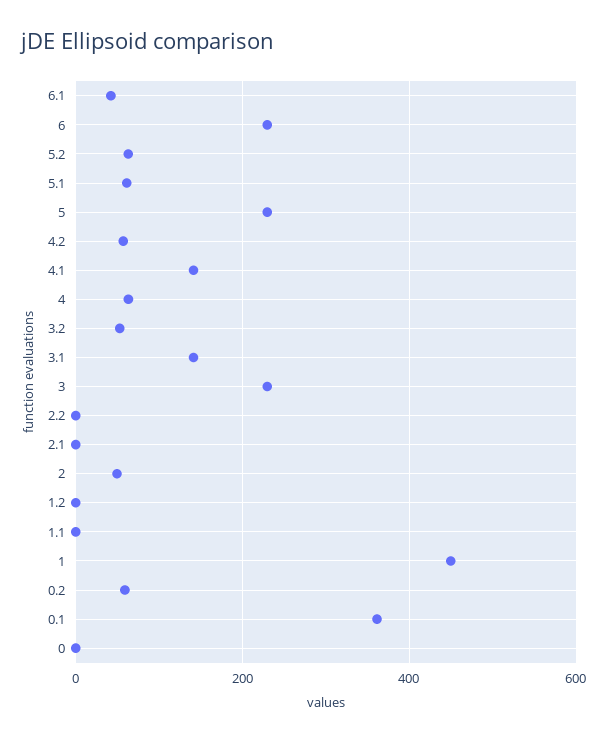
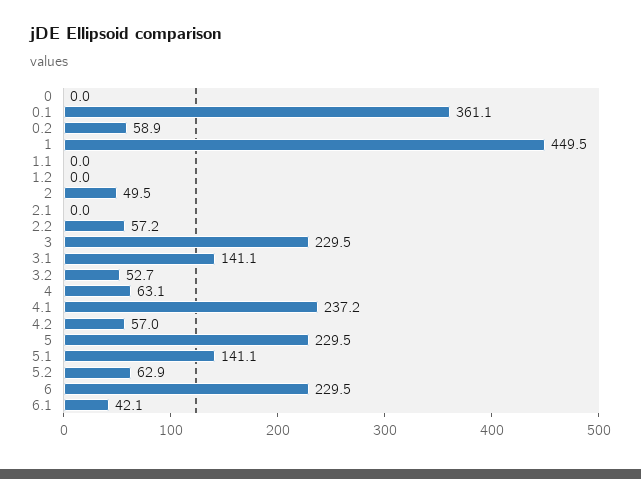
5.1: 60 -> 141.1
4.1: 140 -> 237.2
2.2: 0 -> 57.2

